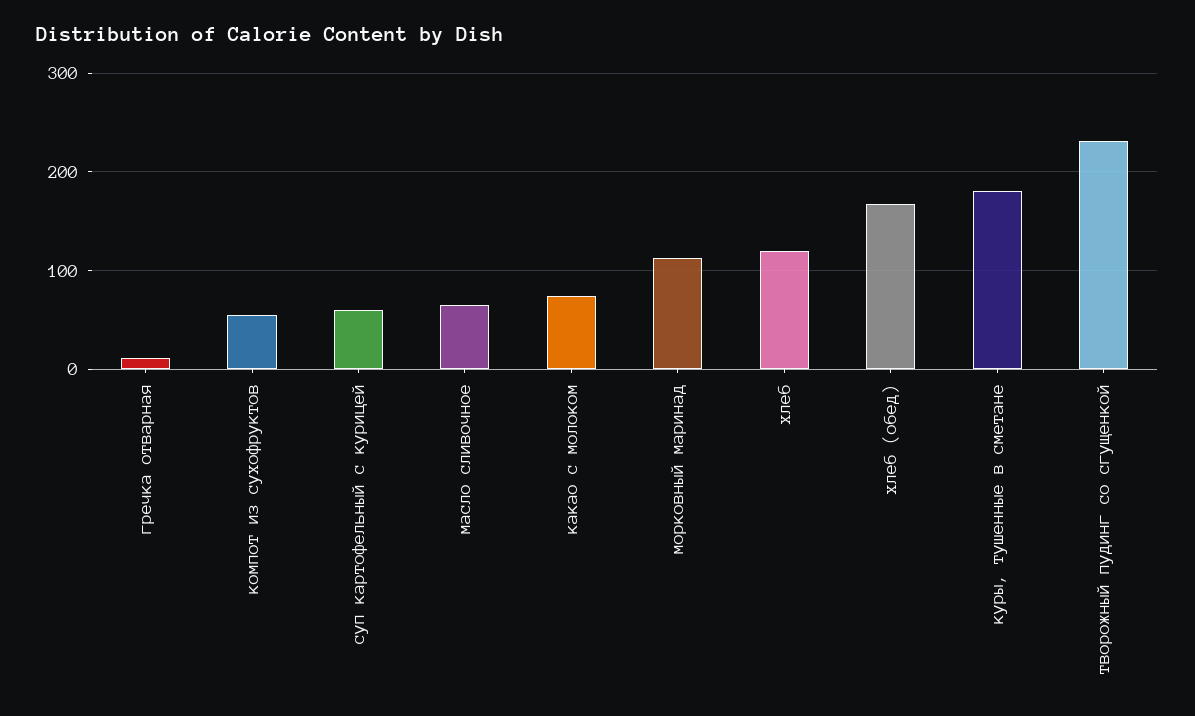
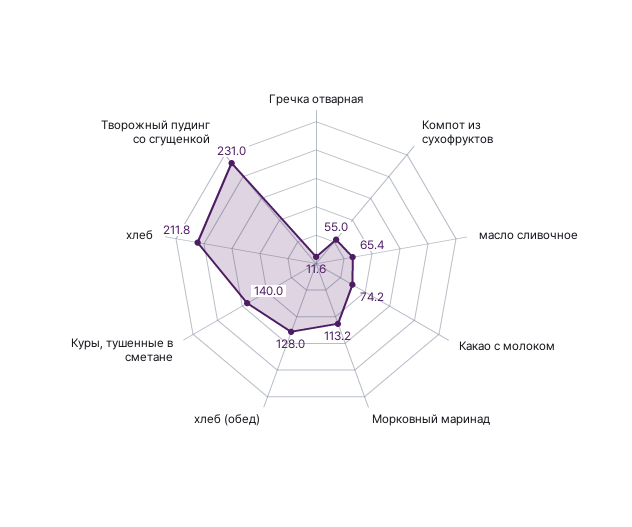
суп картофельный с курицей: 60 -> none
хлеб: 120 -> 211.8
хлеб (обед): 170 -> 128
куры, тушенные в сметане: 180 -> 140

